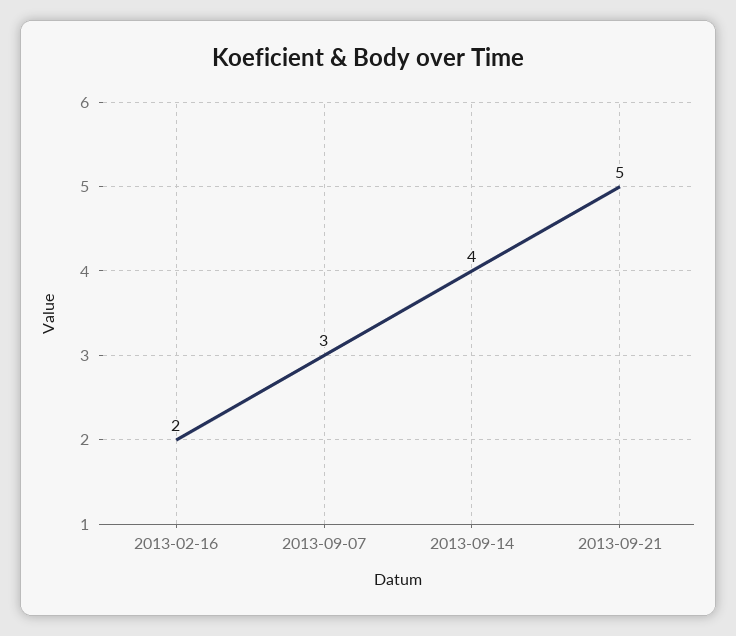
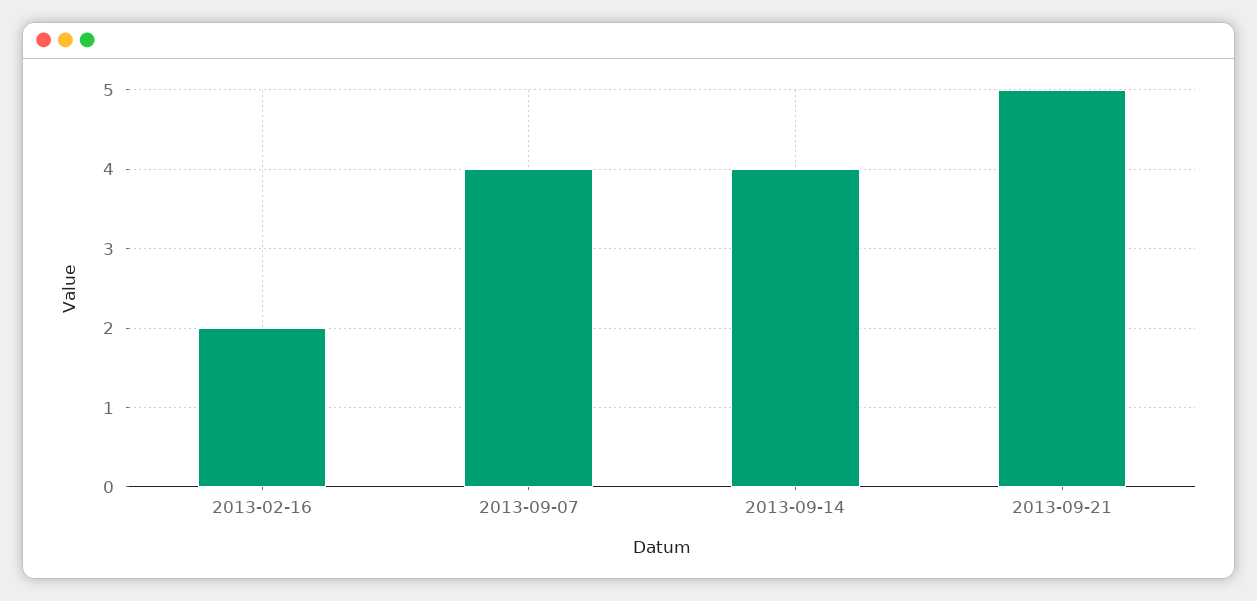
2013-09-07: 3 -> 4

